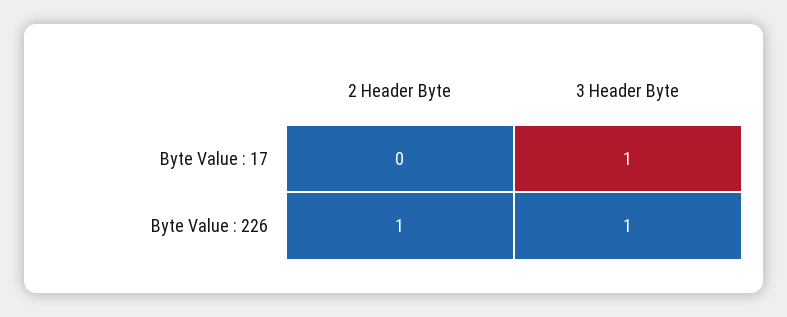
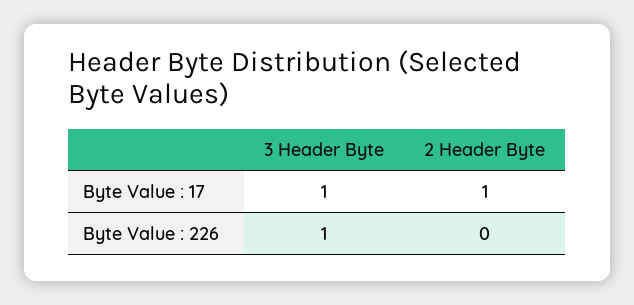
2 Header Byte, Byte Value : 17: 0 -> 1
2 Header Byte, Byte Value : 226: 1 -> 0

